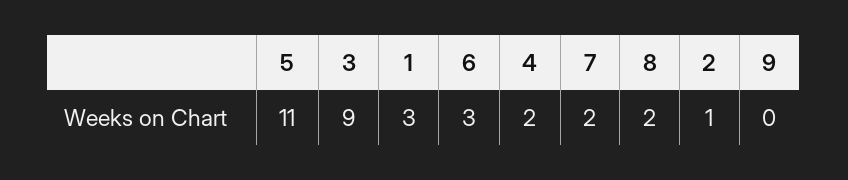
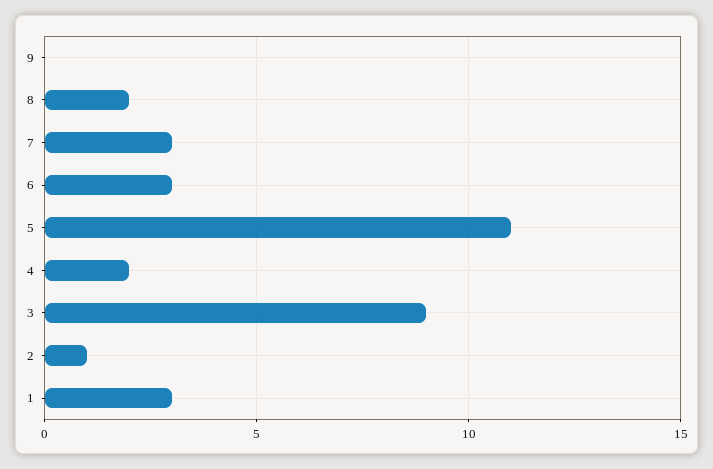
7: 2 -> 3

